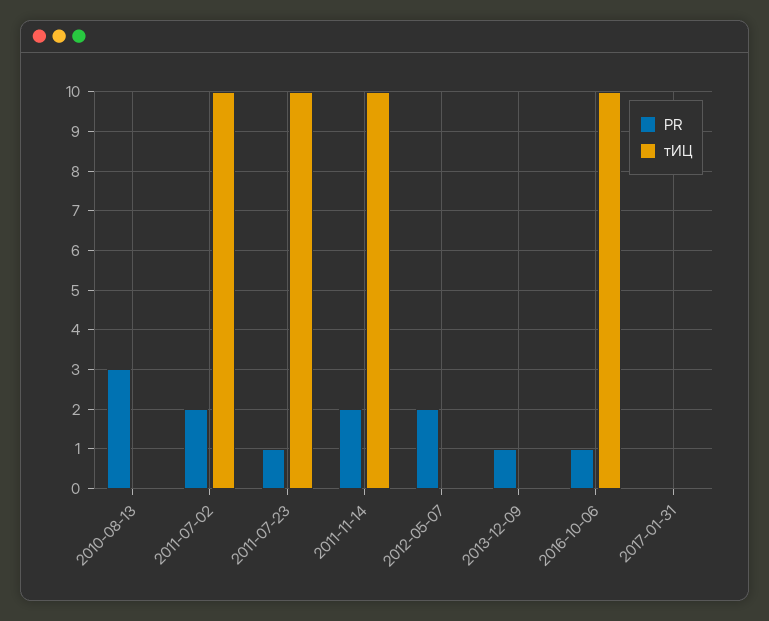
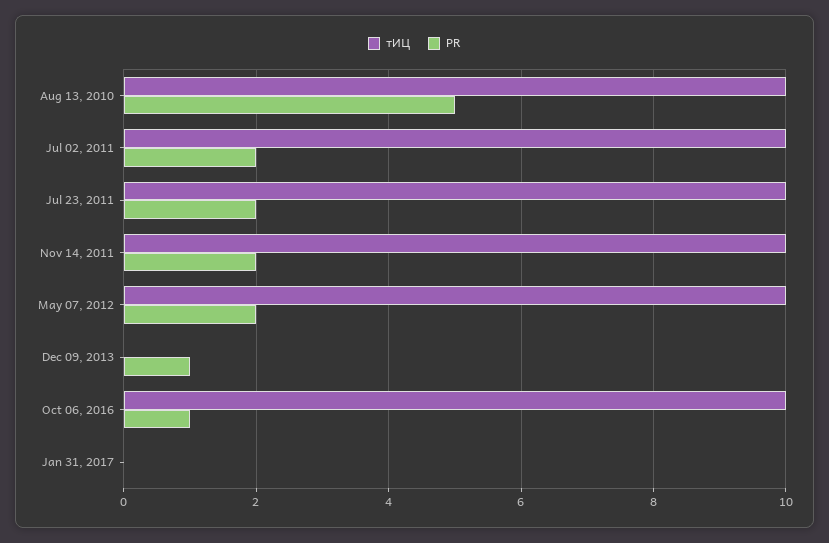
PR, 2010-08-13: 3 -> 5
тИЦ, 2010-08-13: 0 -> 10
PR, 2011-07-23: 1 -> 2
тИЦ, 2012-05-07: 0 -> 10

